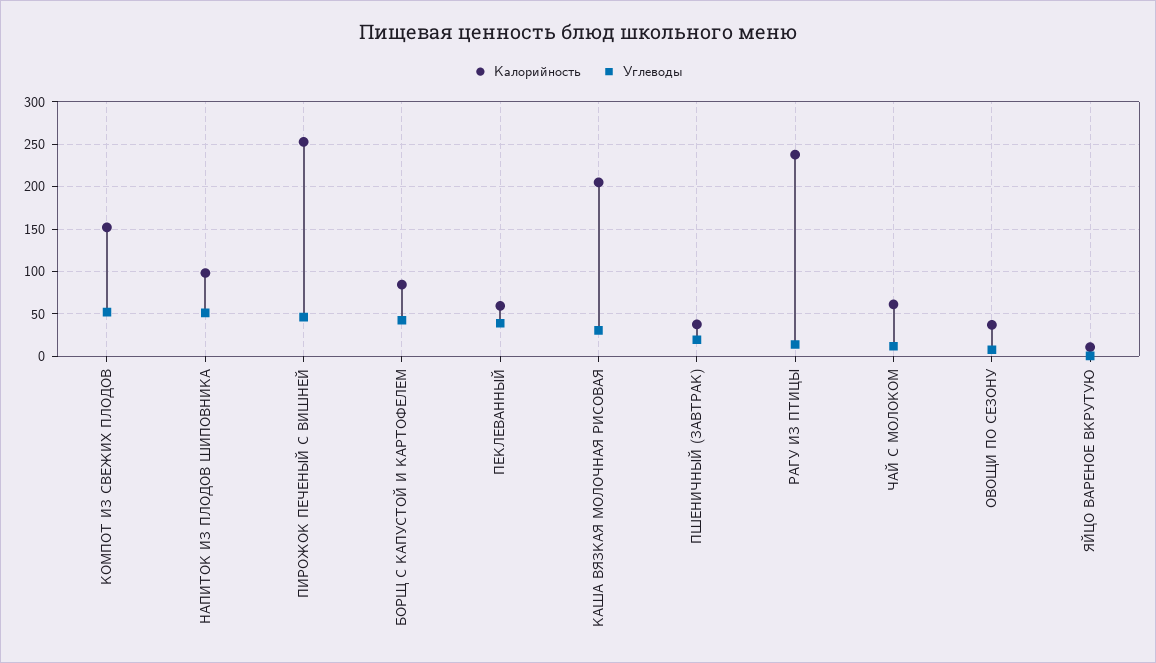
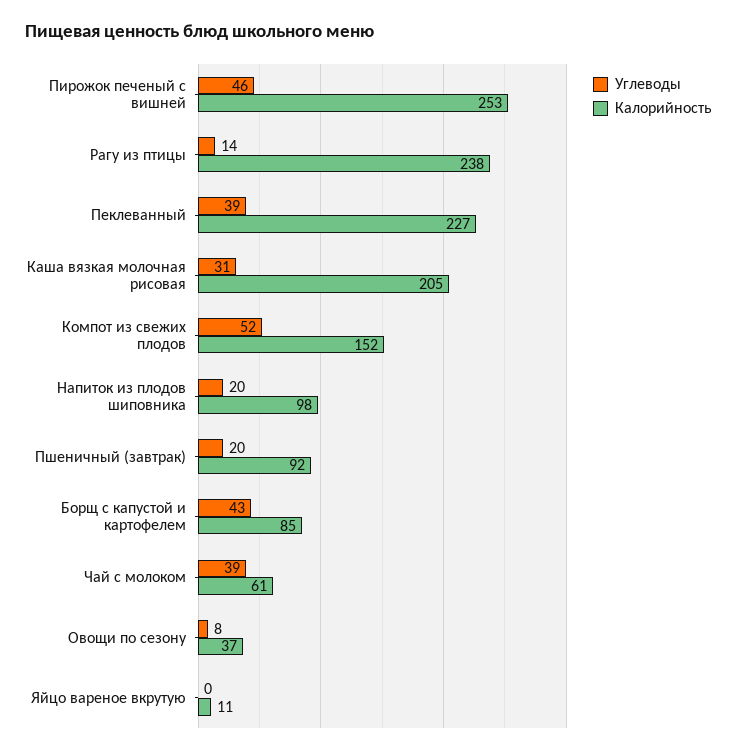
Углеводы, НАПИТОК ИЗ ПЛОДОВ ШИПОВНИКА: 50 -> 20
Калорийность, ПЕКЛЕВАННЫЙ: 60 -> 227
Калорийность, ПШЕНИЧНЫЙ (ЗАВТРАК): 40 -> 92
Углеводы, ЧАЙ С МОЛОКОМ: 10 -> 39

